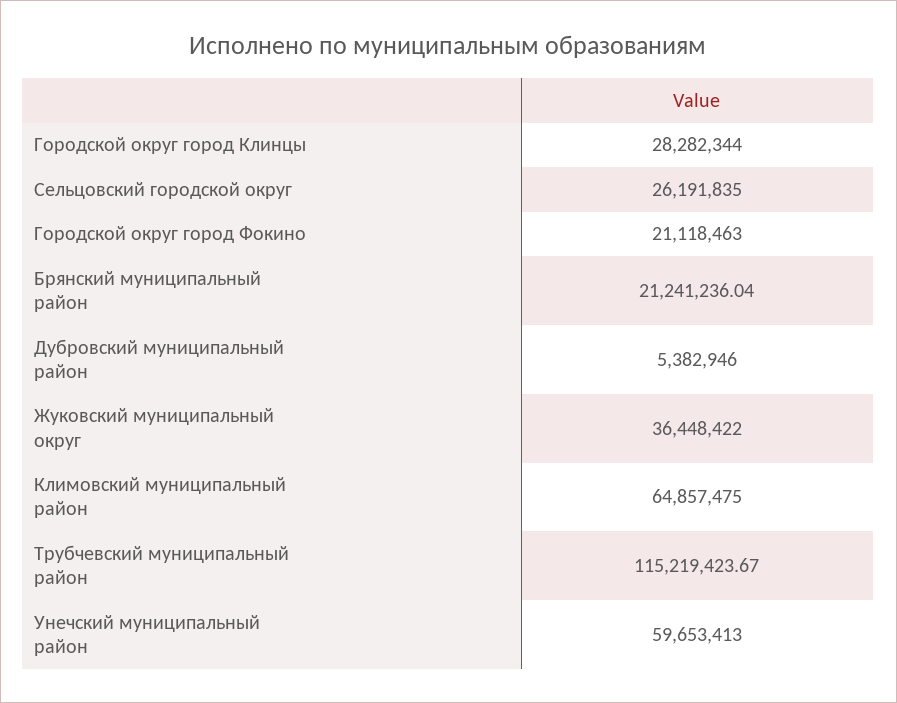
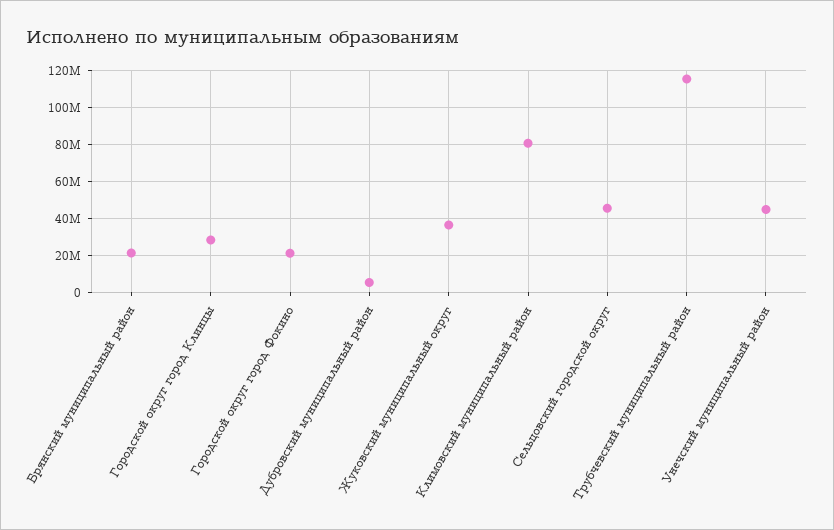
Сельцовский городской округ: 26191835 -> 45000000
Климовский муниципальный район: 64857475 -> 80000000
Унечский муниципальный район: 59653413 -> 45000000

